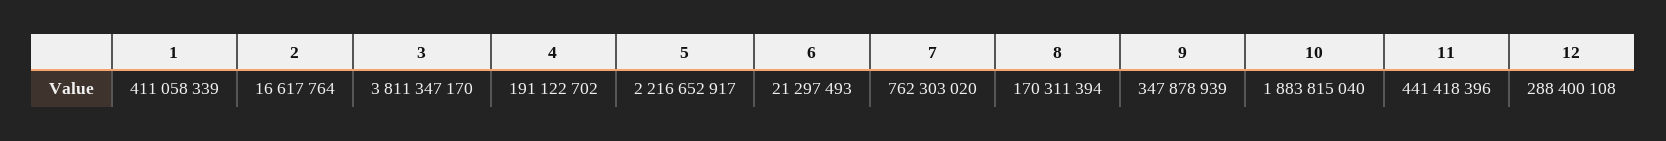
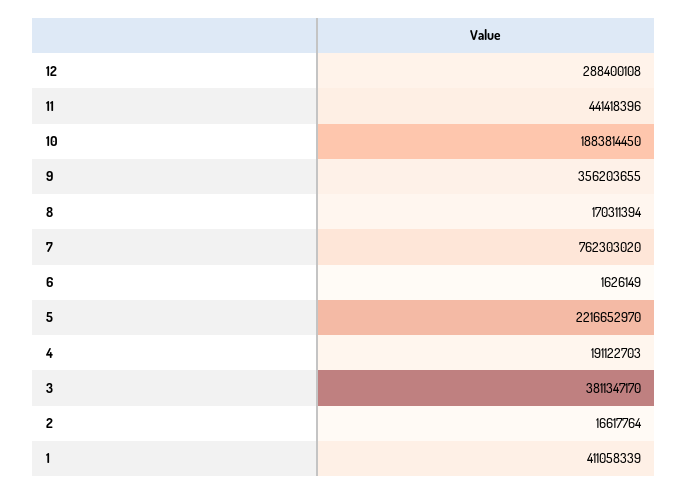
4: 191122702 -> 191122703
5: 2216652917 -> 2216652970
6: 21297493 -> 1626149
9: 347878939 -> 356203655
10: 1883815040 -> 1883814450

